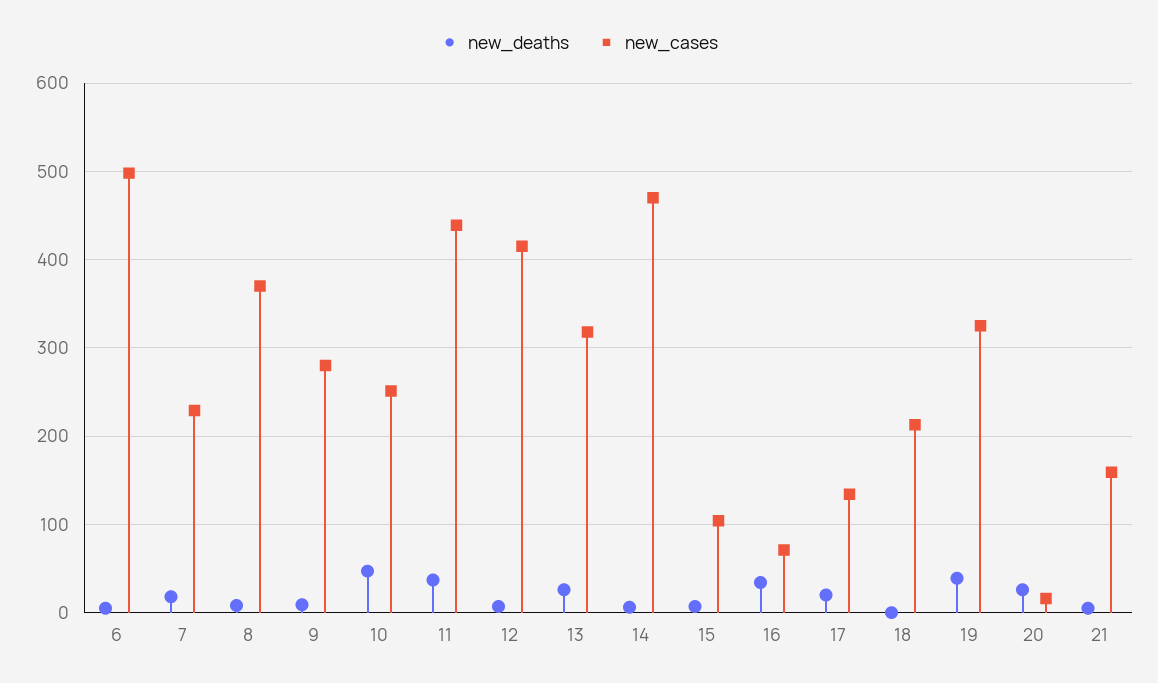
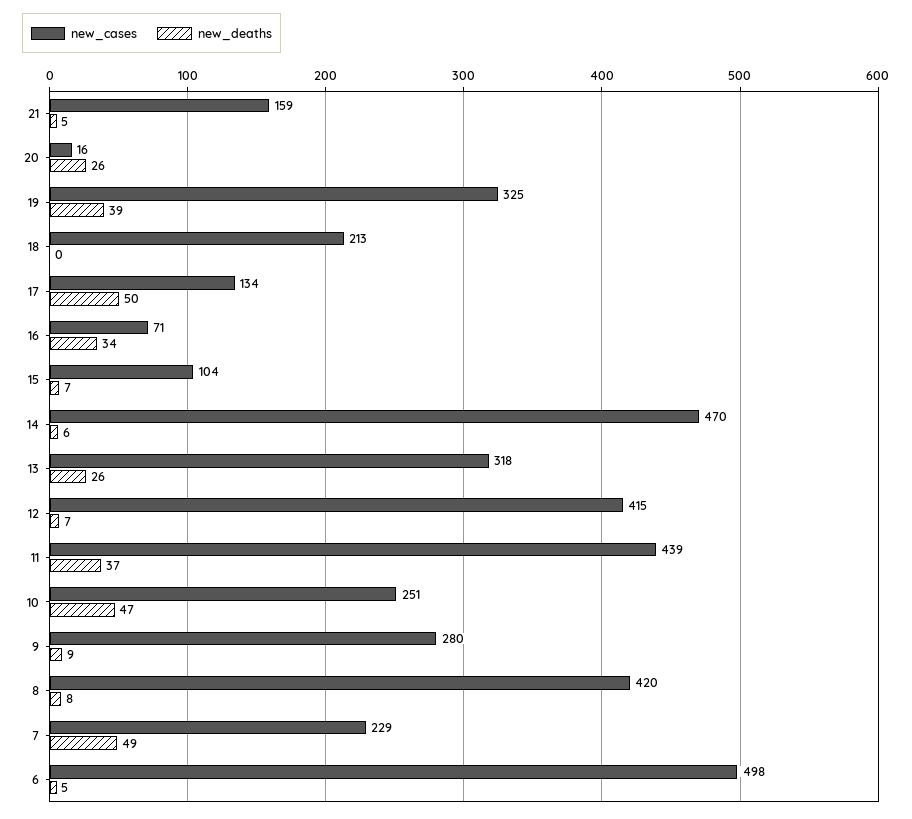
new_deaths, 7: 20 -> 49
new_cases, 8: 370 -> 420
new_deaths, 17: 20 -> 50

